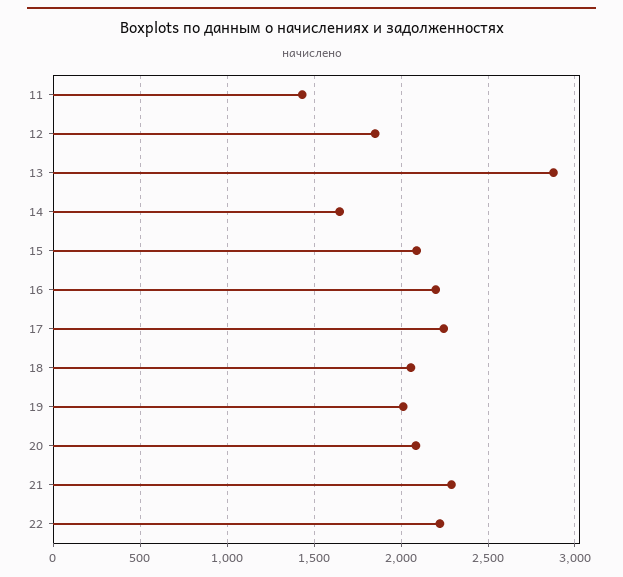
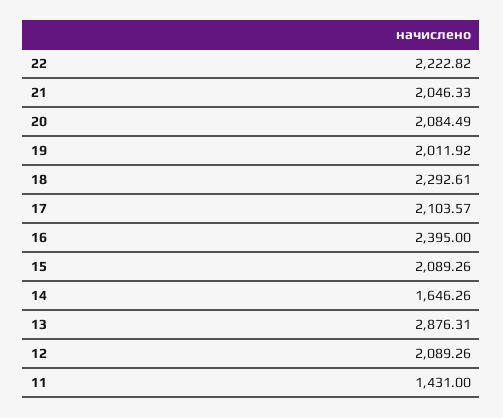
12: 1850 -> 2089.26
16: 2200 -> 2395
17: 2250 -> 2103.57
18: 2050 -> 2292.61
21: 2300 -> 2046.33

